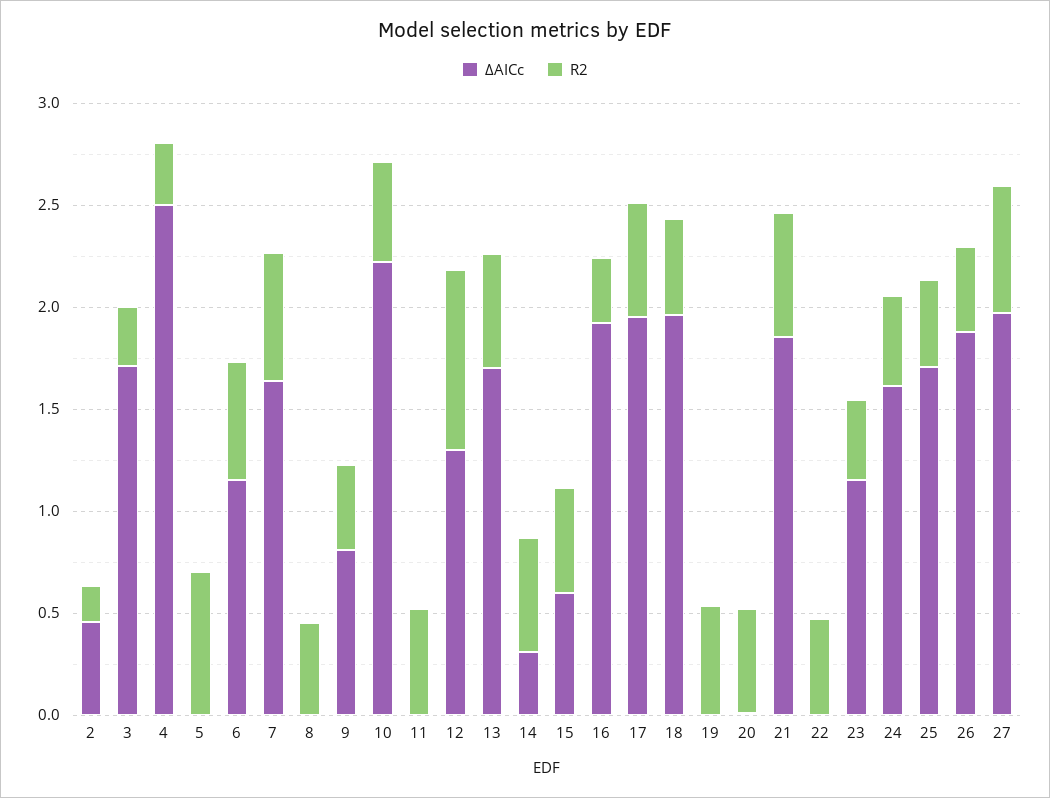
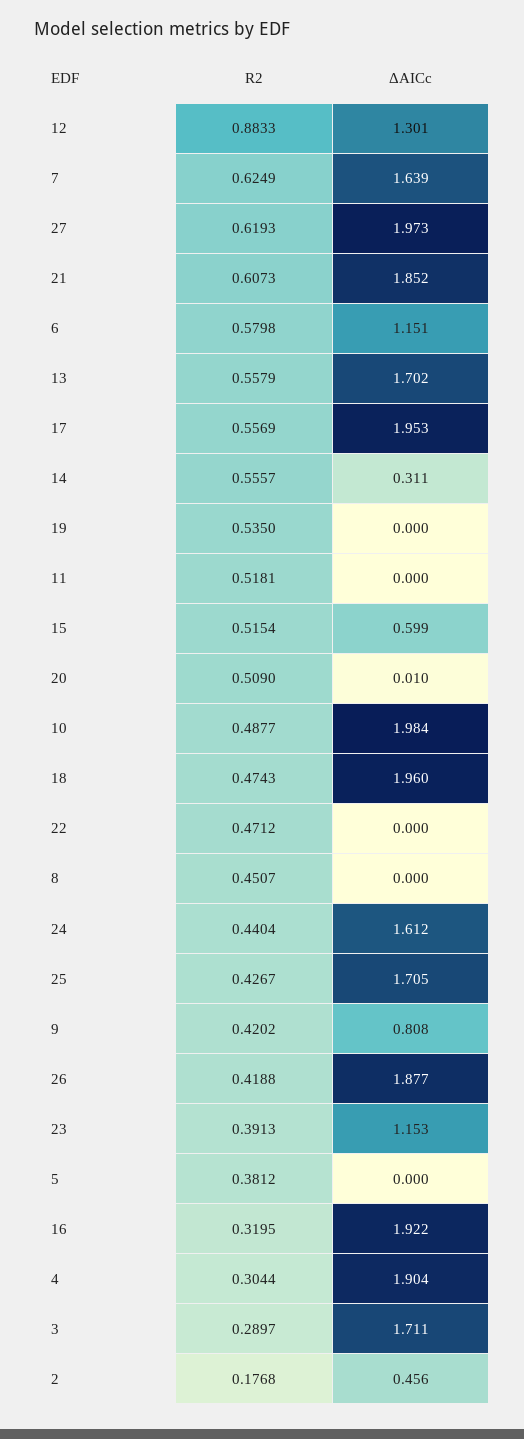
ΔAICc, 4: 2.5 -> 1.904
R2, 5: 0.7 -> 0.3812
ΔAICc, 10: 2.2 -> 1.984

